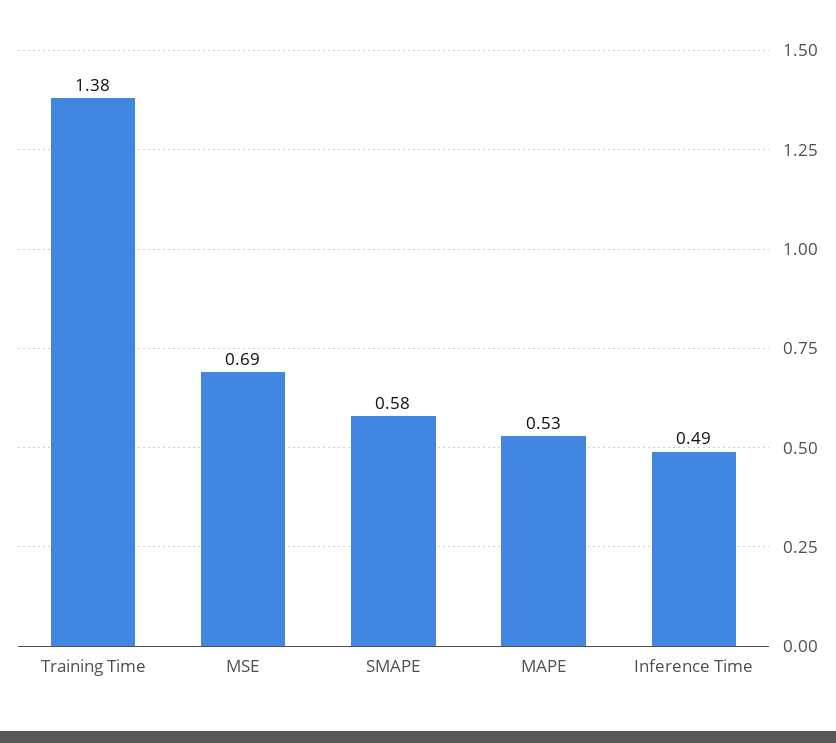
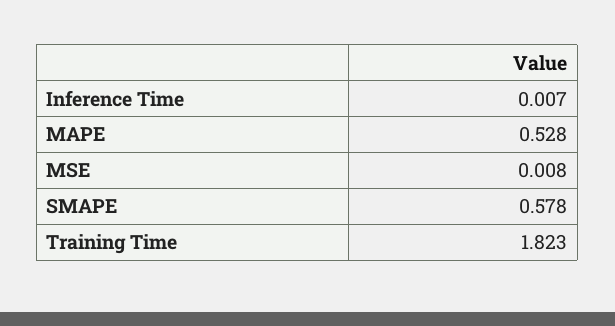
Training Time: 1.38 -> 1.823
MSE: 0.69 -> 0.008
Inference Time: 0.49 -> 0.007

